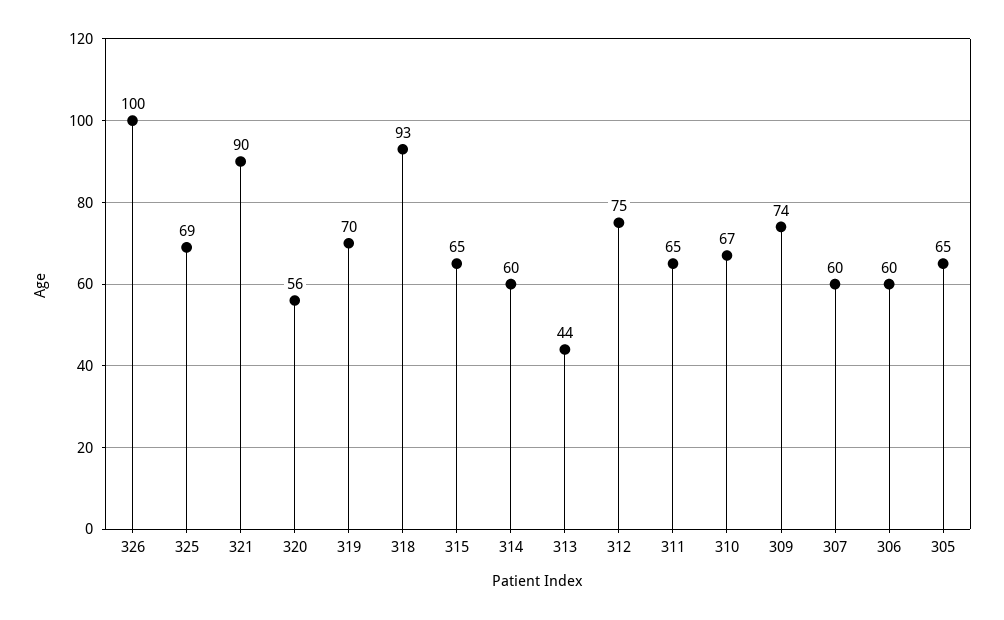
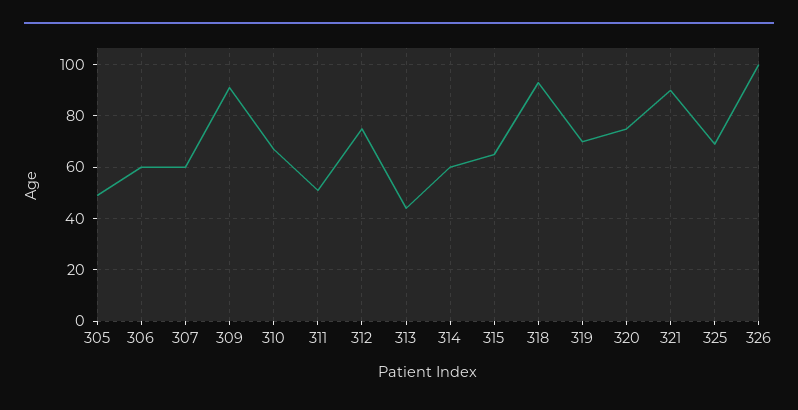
320: 56 -> 75
311: 65 -> 50
309: 74 -> 90
305: 65 -> 50

